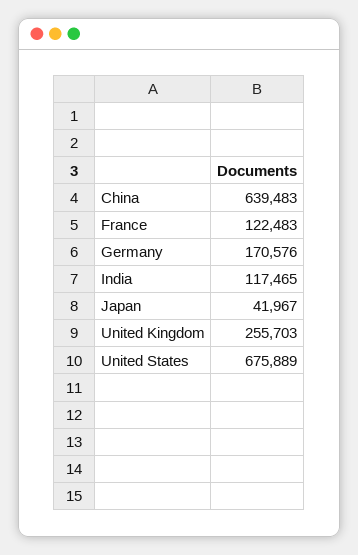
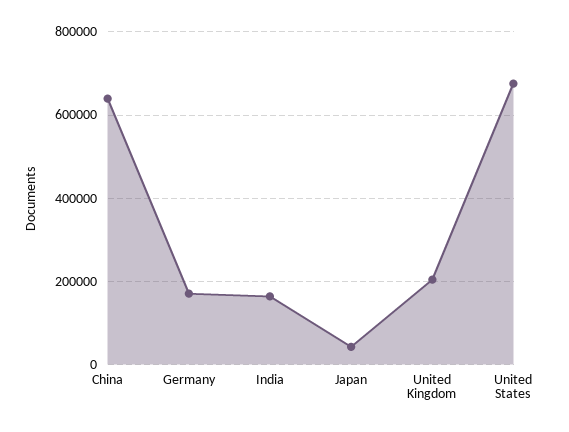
France: 122483 -> none
India: 117465 -> 160000
United Kingdom: 255703 -> 200000

